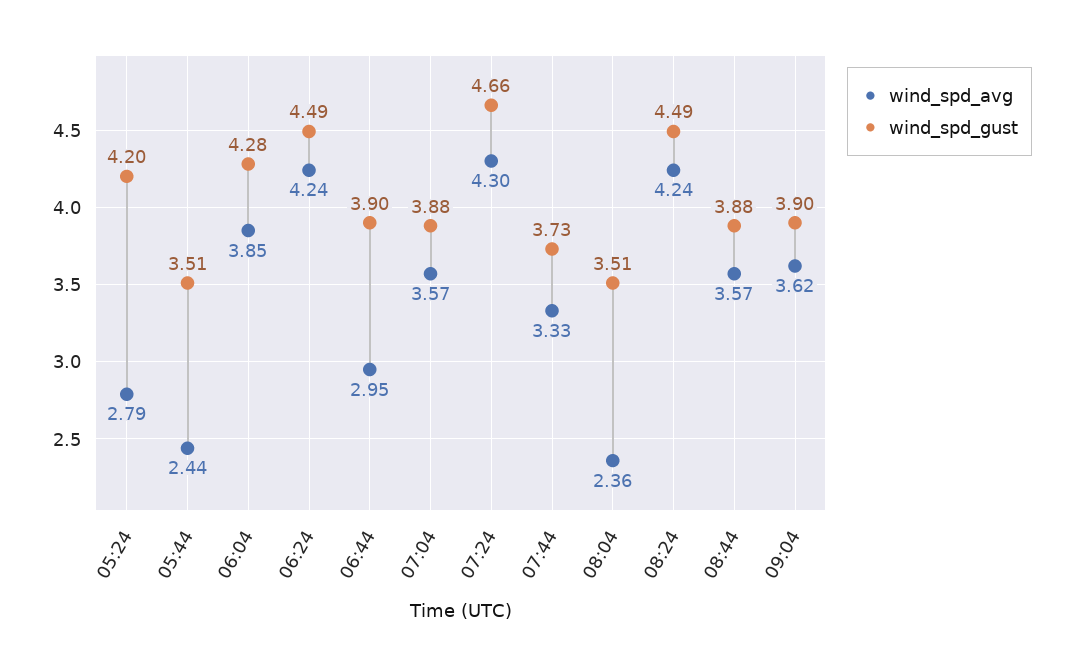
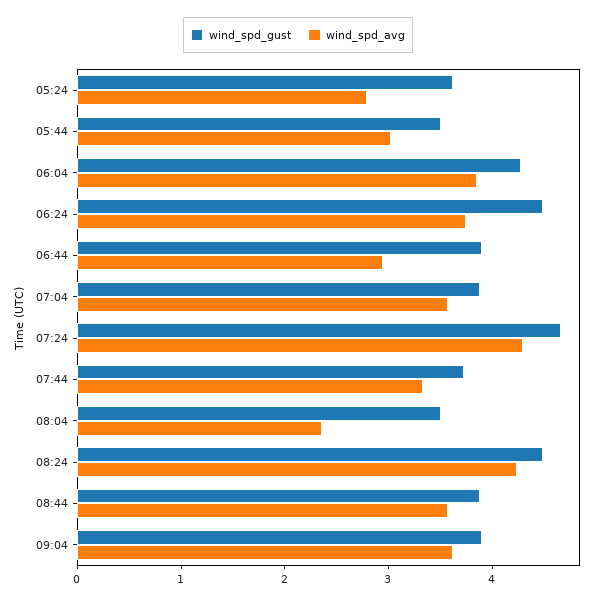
wind_spd_gust, 05:24: 4.2 -> 3.6
wind_spd_avg, 05:44: 2.44 -> 3
wind_spd_avg, 06:24: 4.24 -> 3.8

